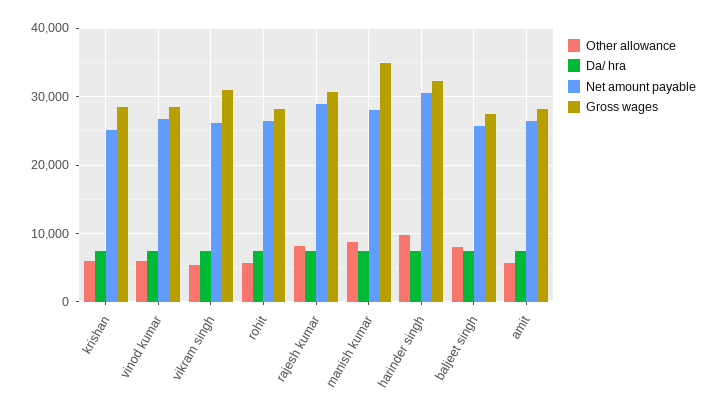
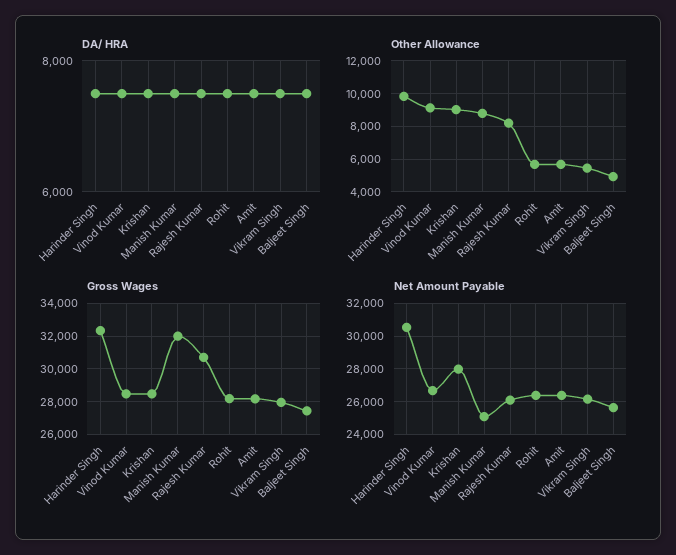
Other allowance, krishan: 6000 -> 9000
Net amount payable, krishan: 25000 -> 28000
Other allowance, vinod kumar: 6000 -> 9000
Gross wages, vikram singh: 31000 -> 28000
Net amount payable, rajesh kumar: 29000 -> 26000
Net amount payable, manish kumar: 28000 -> 25000
Gross wages, manish kumar: 35000 -> 32000
Other allowance, baljeet singh: 8000 -> 5000

